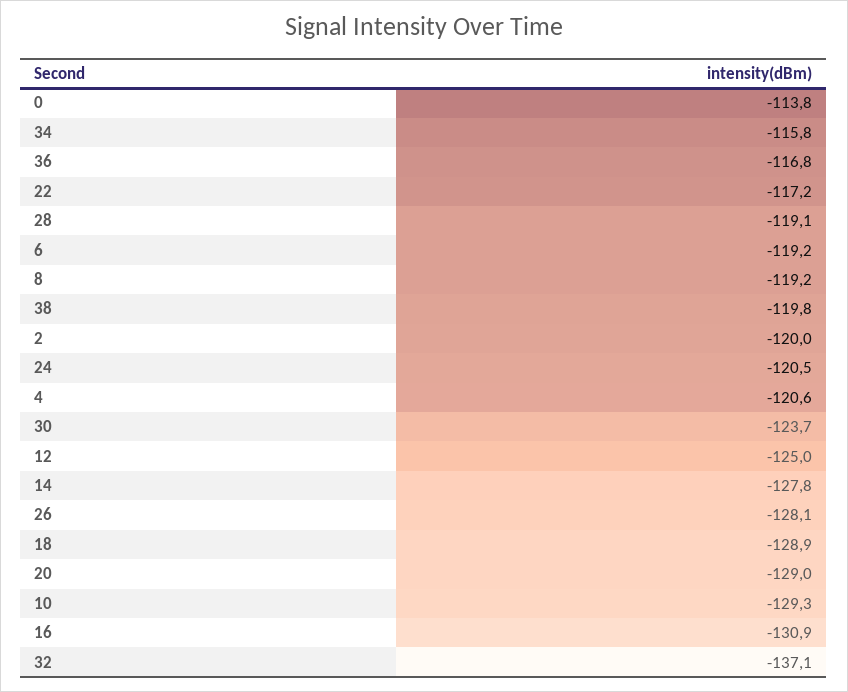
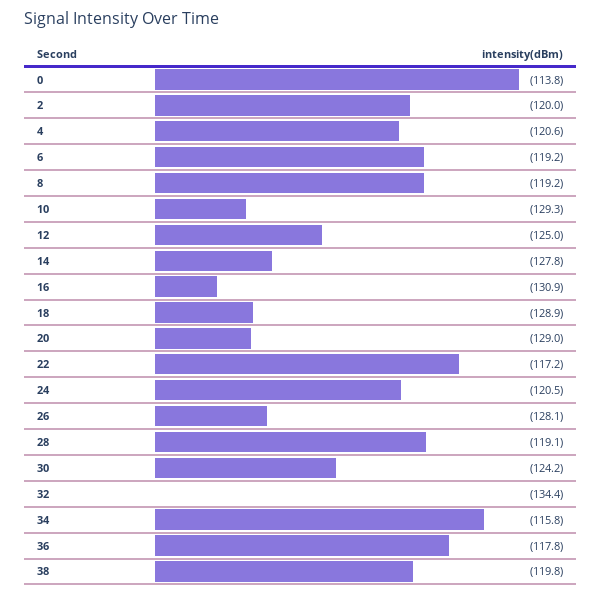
36: -116.8 -> -117.8
30: -123.7 -> -124.2
32: -137.1 -> -134.4

